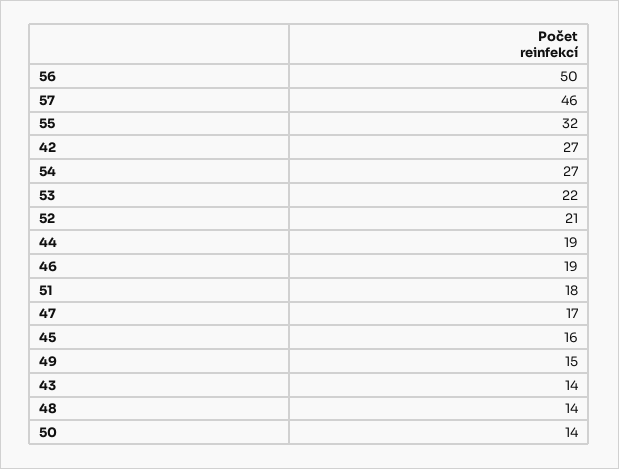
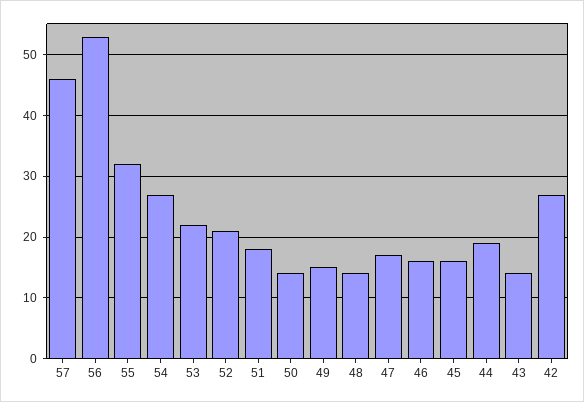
56: 50 -> 53
46: 19 -> 16

